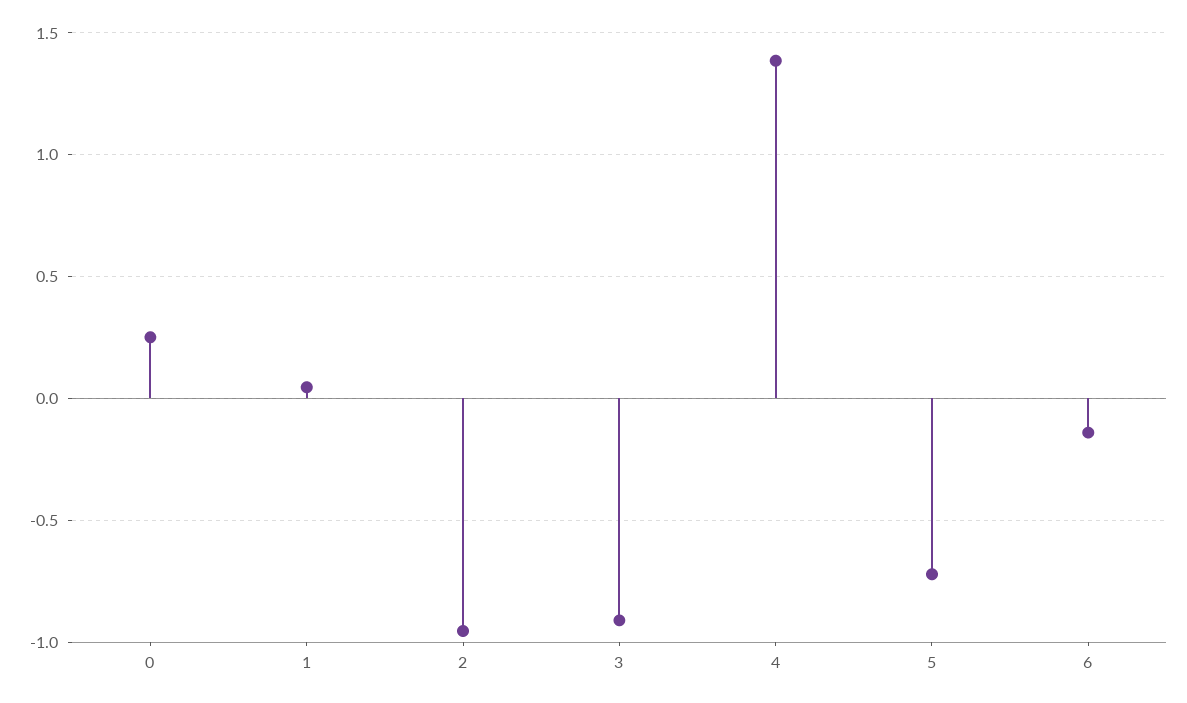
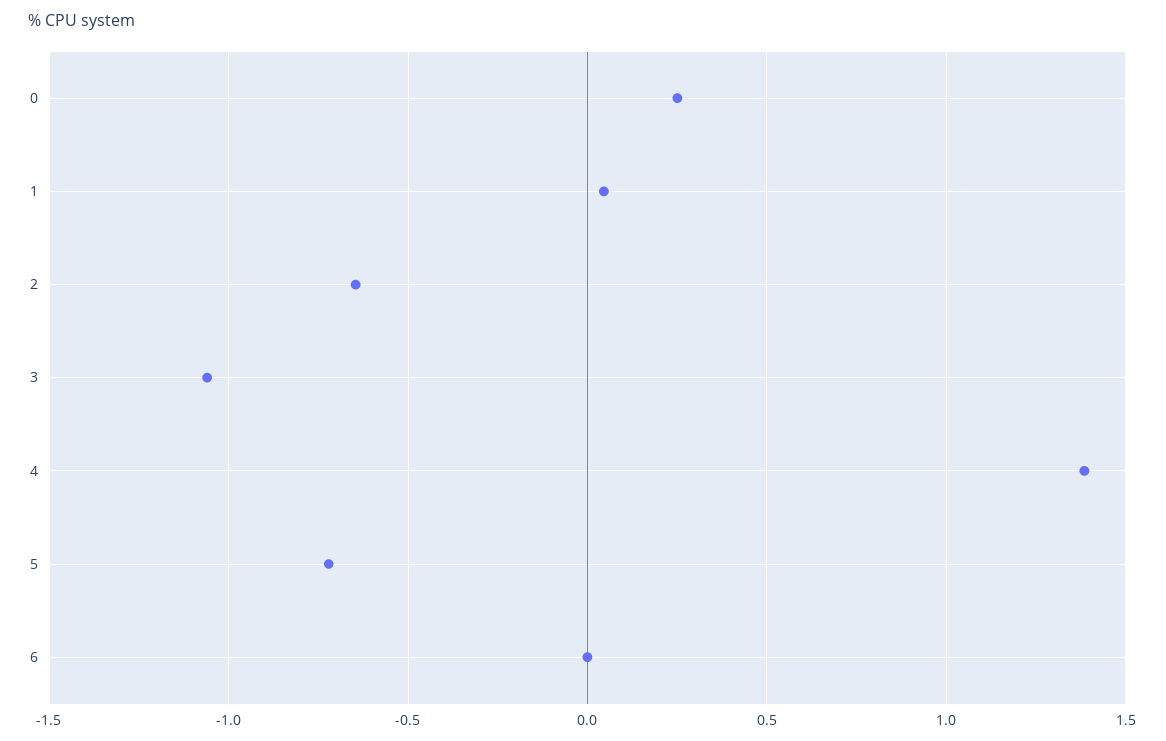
2: -0.95 -> -0.65
3: -0.9 -> -1.05
6: -0.15 -> 0

